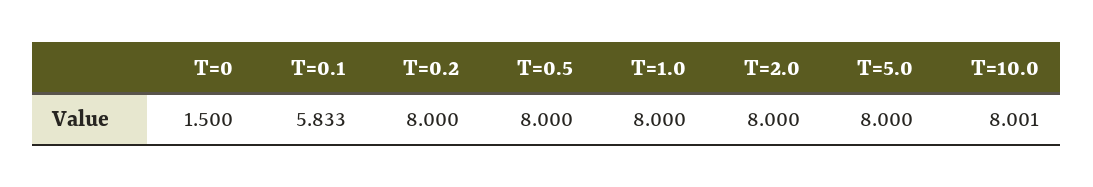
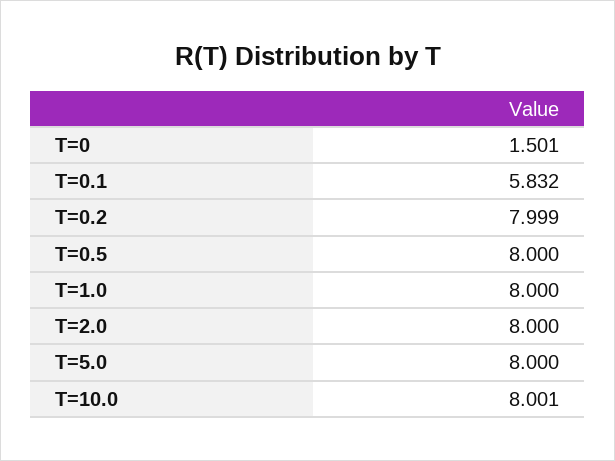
T=0: 1.5 -> 1.501
T=0.1: 5.833 -> 5.832
T=0.2: 8 -> 7.999

